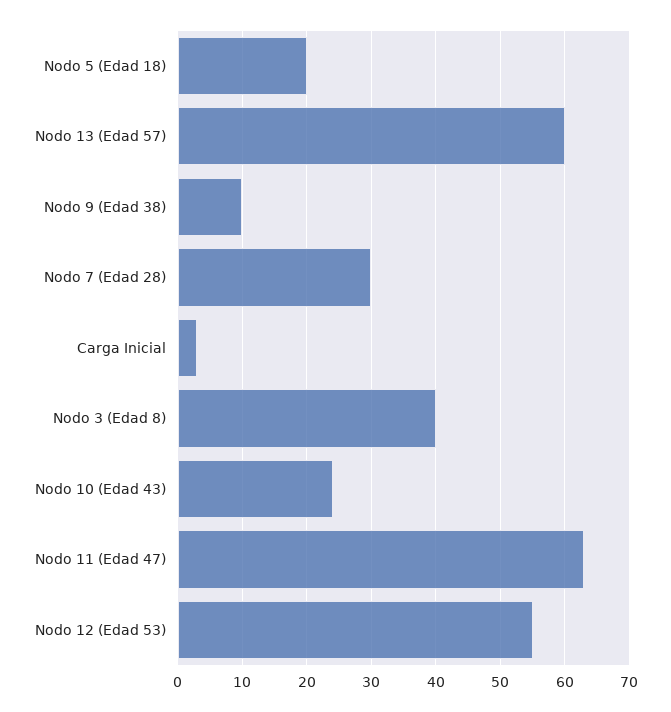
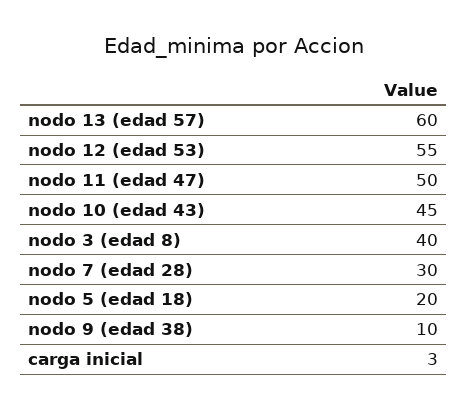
Nodo 10 (Edad 43): 24 -> 45
Nodo 11 (Edad 47): 63 -> 50

